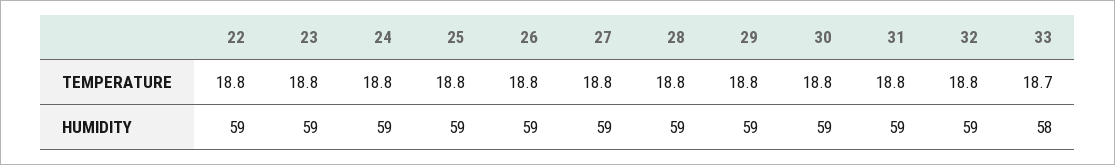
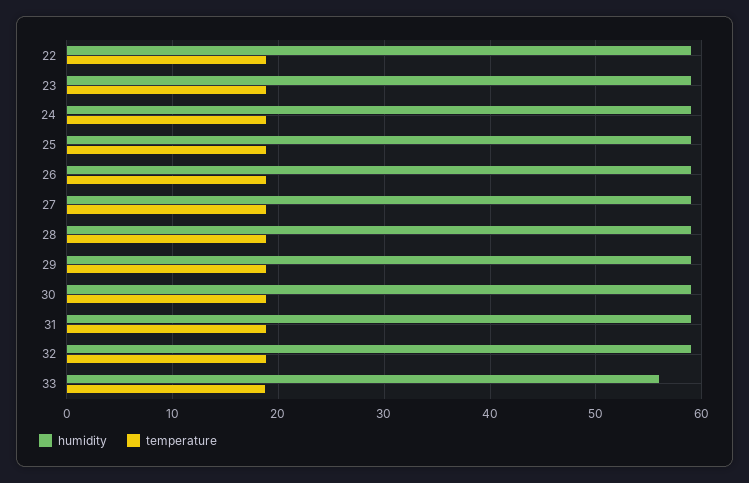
HUMIDITY, 33: 58 -> 56

